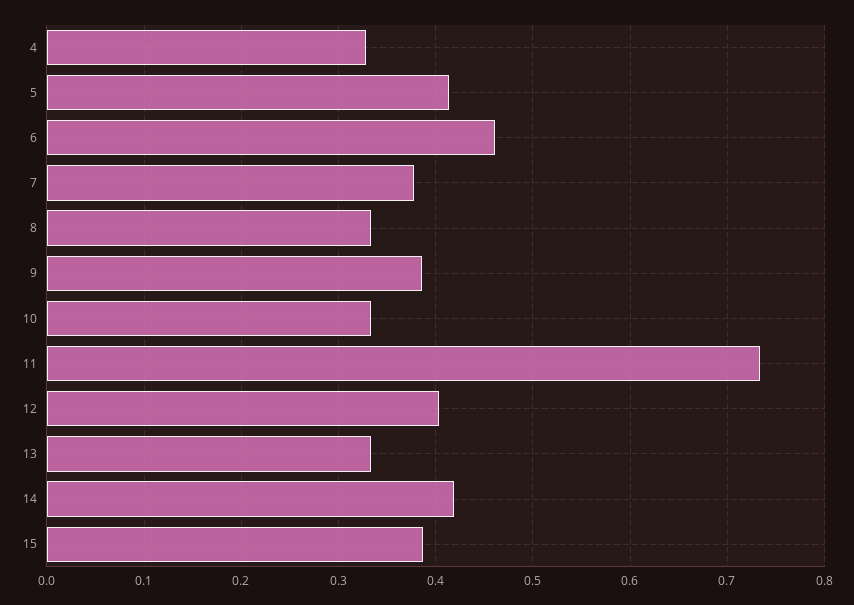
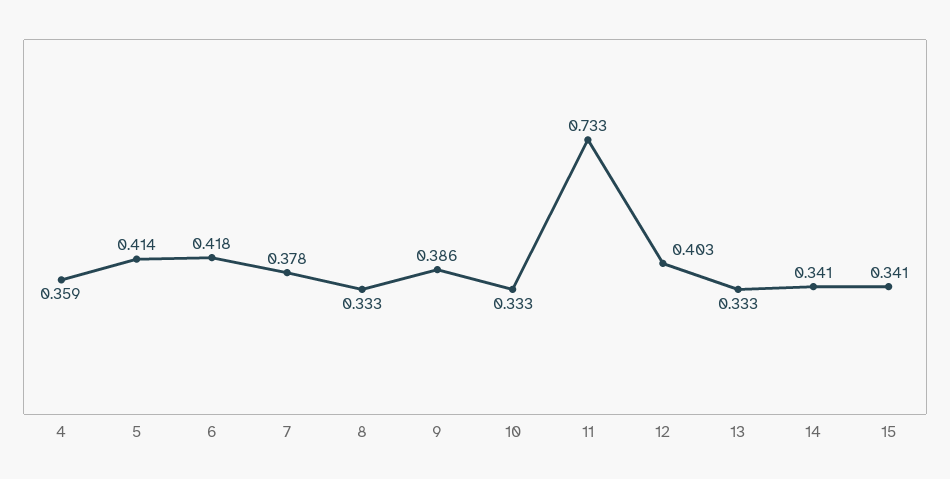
4: 0.33 -> 0.359
6: 0.46 -> 0.418
14: 0.42 -> 0.341
15: 0.39 -> 0.341

